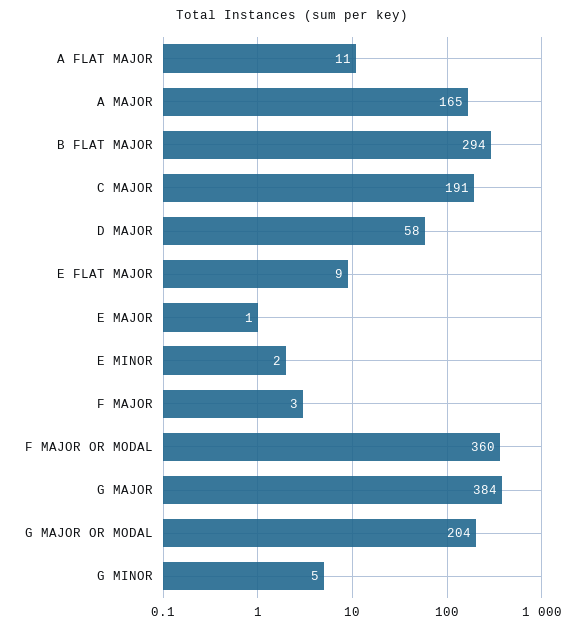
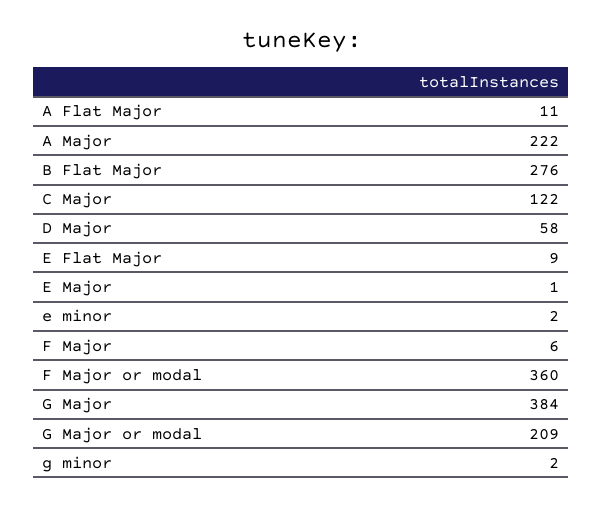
A MAJOR: 165 -> 222
B FLAT MAJOR: 294 -> 276
C MAJOR: 191 -> 122
F MAJOR: 3 -> 6
G MAJOR OR MODAL: 204 -> 209
G MINOR: 5 -> 2

